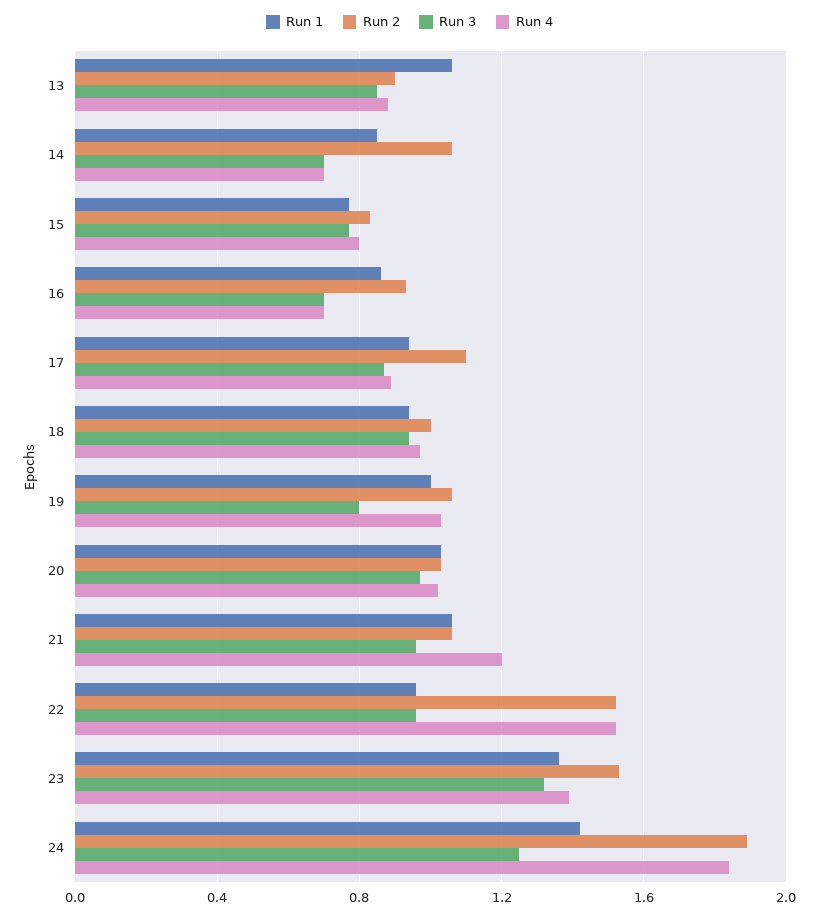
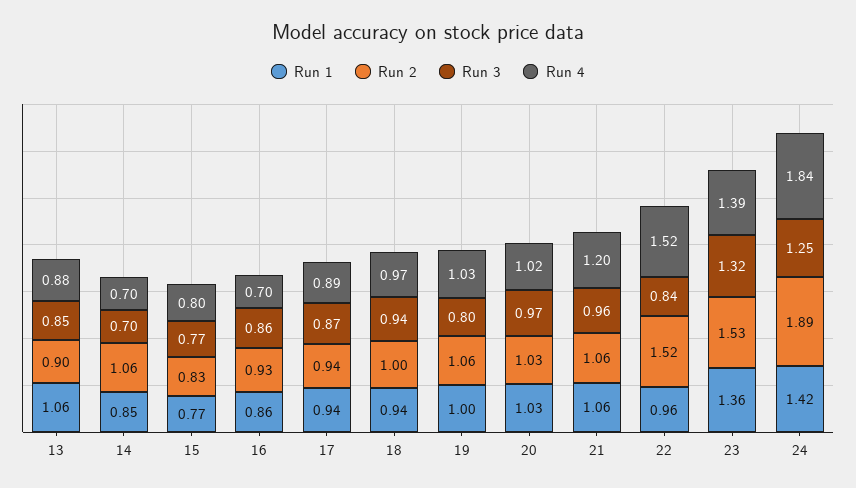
Run 3, 16: 0.7 -> 0.86
Run 2, 17: 1.1 -> 0.94
Run 3, 22: 0.95 -> 0.84

